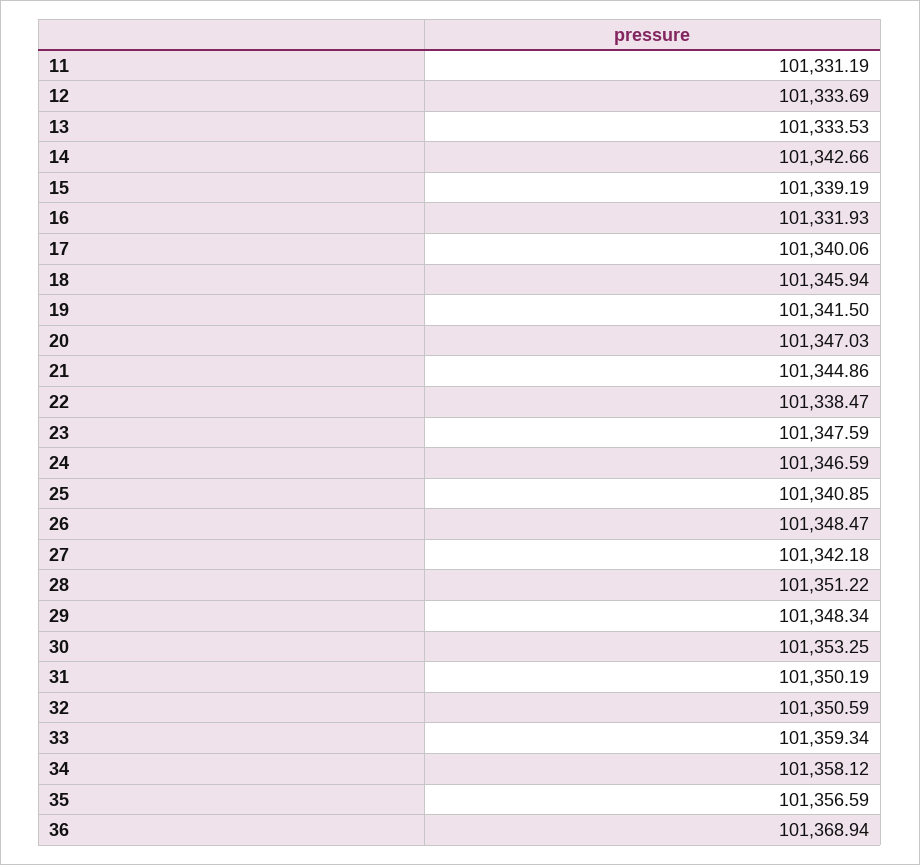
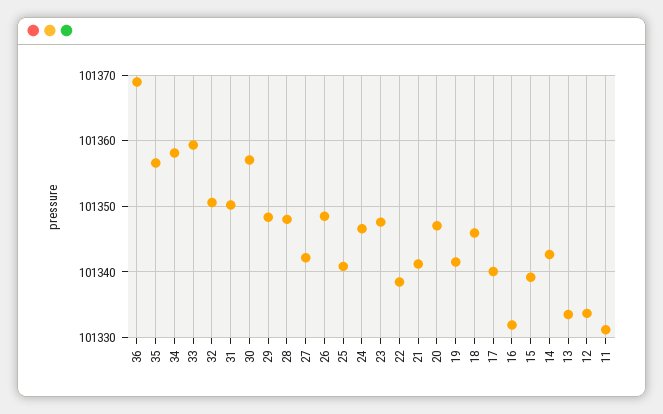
21: 101344.86 -> 101341
28: 101351.22 -> 101348
30: 101353.25 -> 101357

